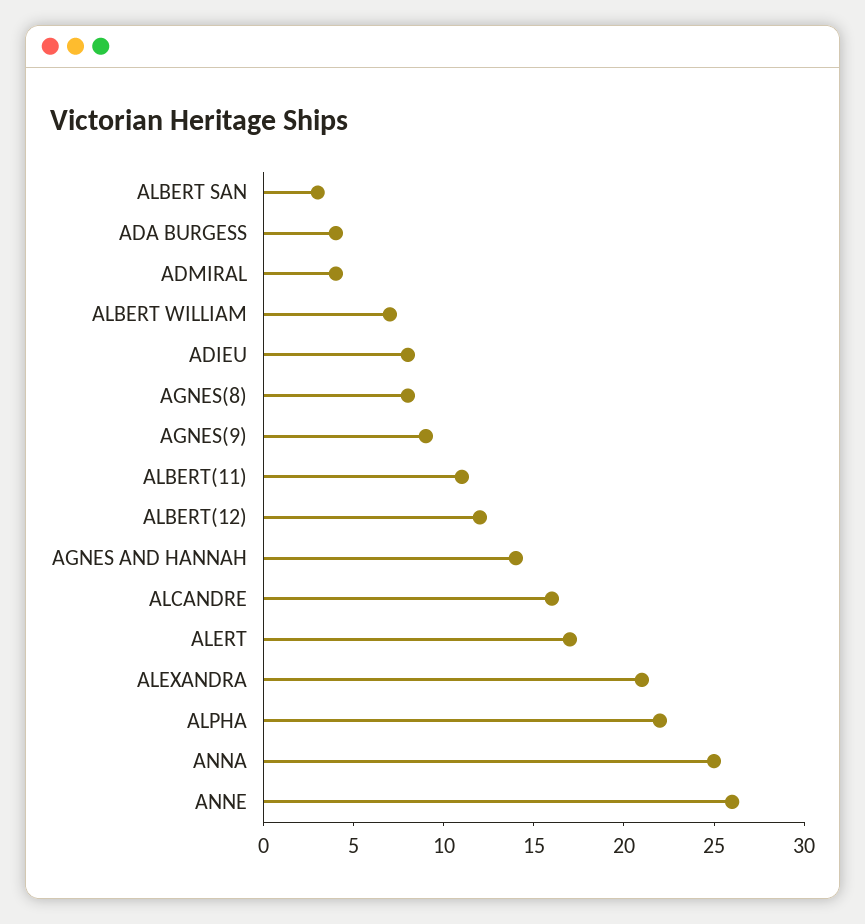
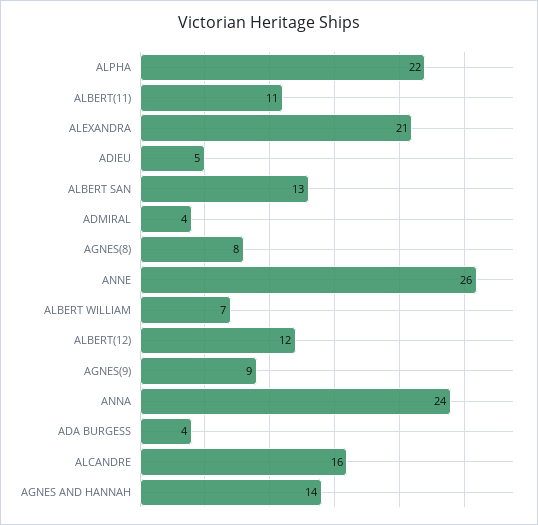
ALBERT SAN: 3 -> 13
ADIEU: 8 -> 5
ALERT: 17 -> none
ANNA: 25 -> 24

